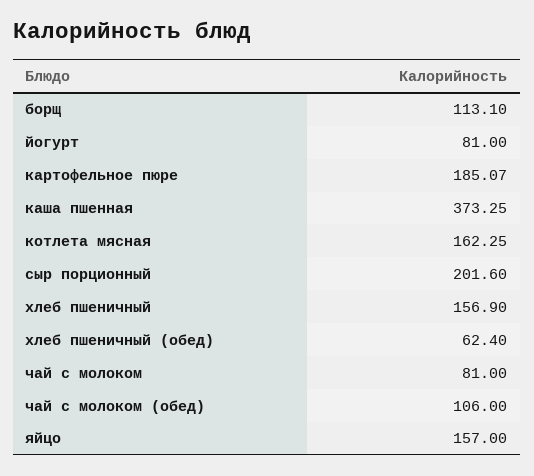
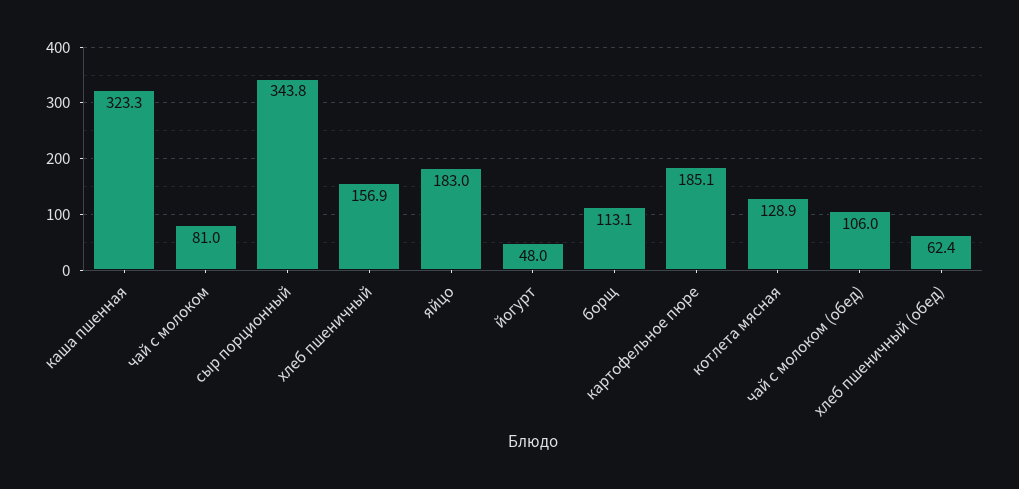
йогурт: 81 -> 48
каша пшенная: 373.25 -> 323.3
котлета мясная: 162.25 -> 128.9
сыр порционный: 201.6 -> 343.8
яйцо: 157 -> 183

